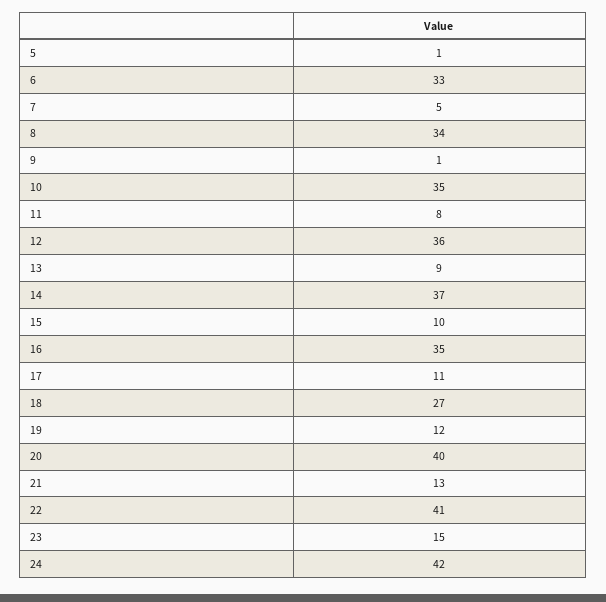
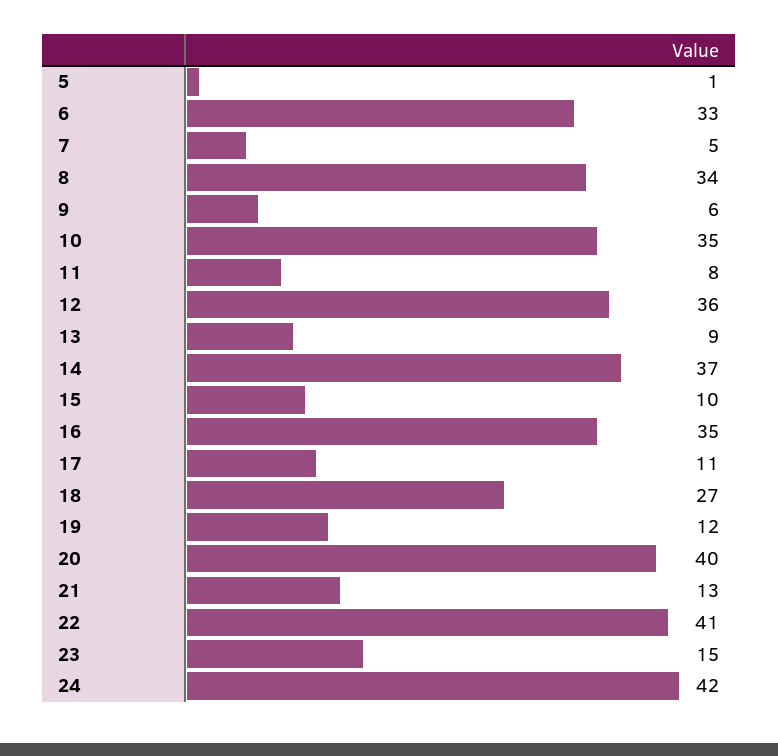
9: 1 -> 6

